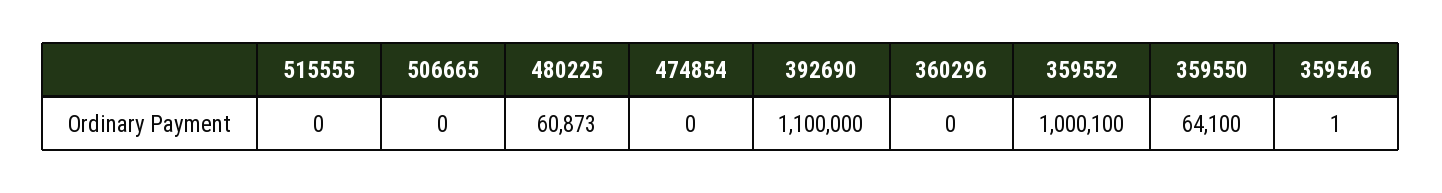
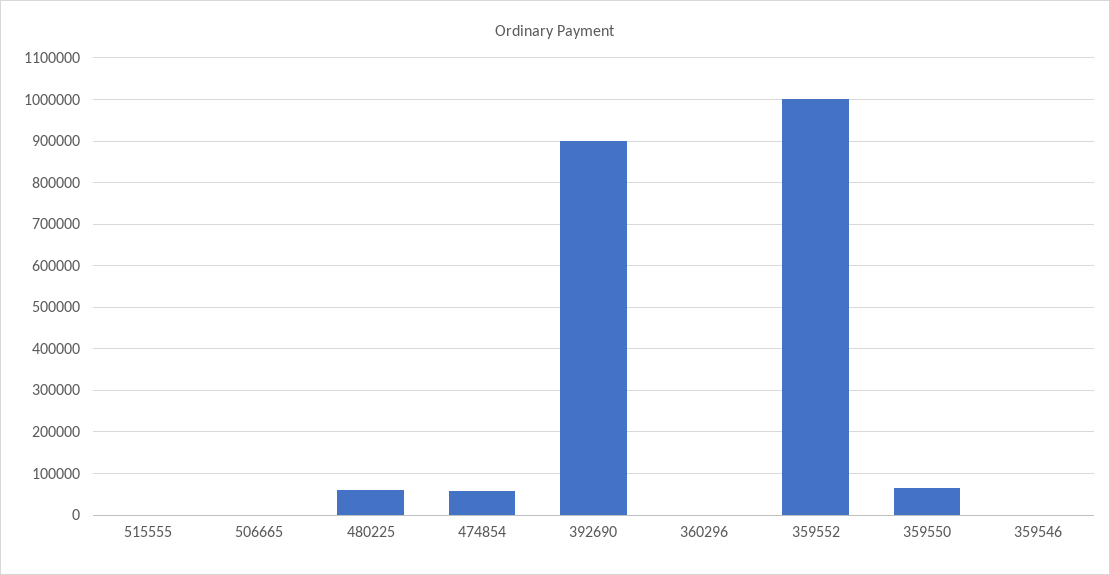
474854: 0 -> 60000
392690: 1100000 -> 900000

